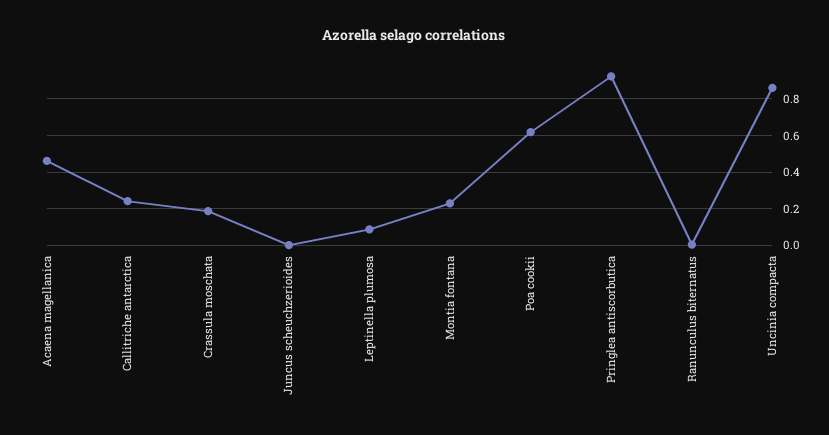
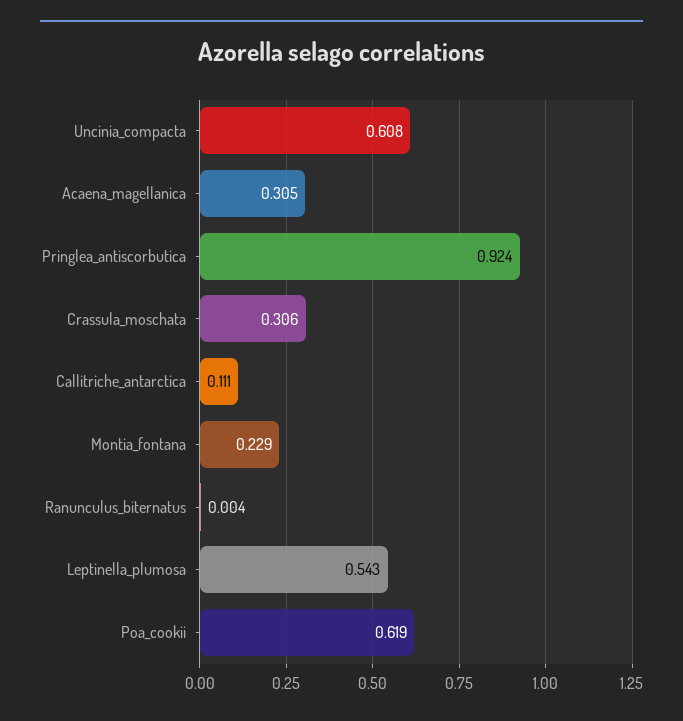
Acaena magellanica: 0.45 -> 0.305
Callitriche antarctica: 0.25 -> 0.111
Crassula moschata: 0.2 -> 0.306
Juncus scheuchzerioides: 0 -> none
Leptinella plumosa: 0.1 -> 0.543
Uncinia compacta: 0.85 -> 0.608

